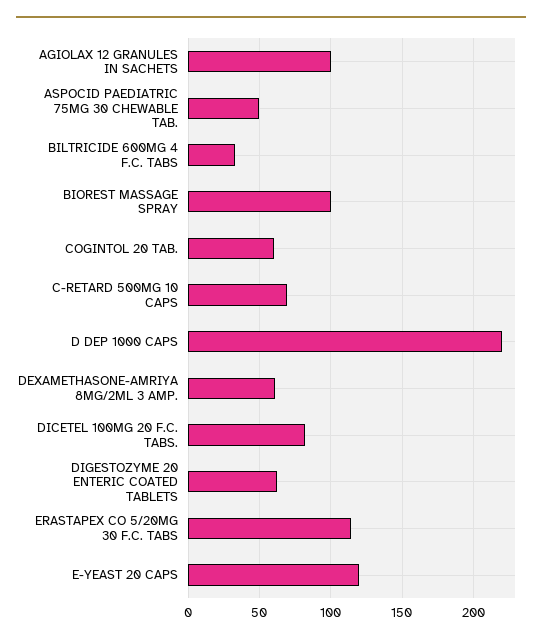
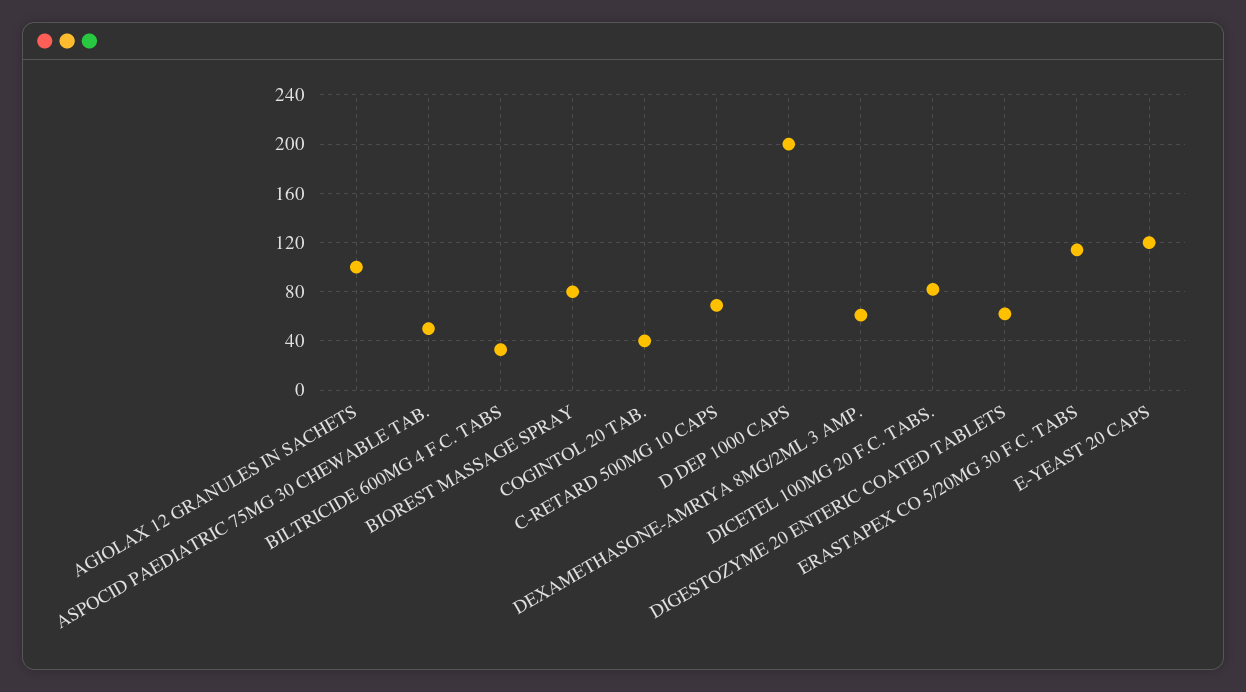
BIOREST MASSAGE SPRAY: 100 -> 80
COGINTOL 20 TAB.: 60 -> 40
D DEP 1000 CAPS: 220 -> 200

